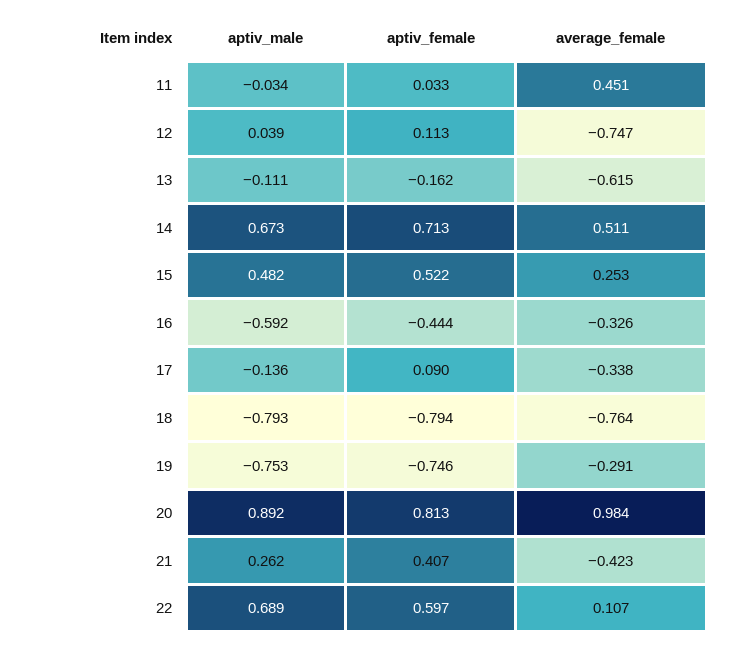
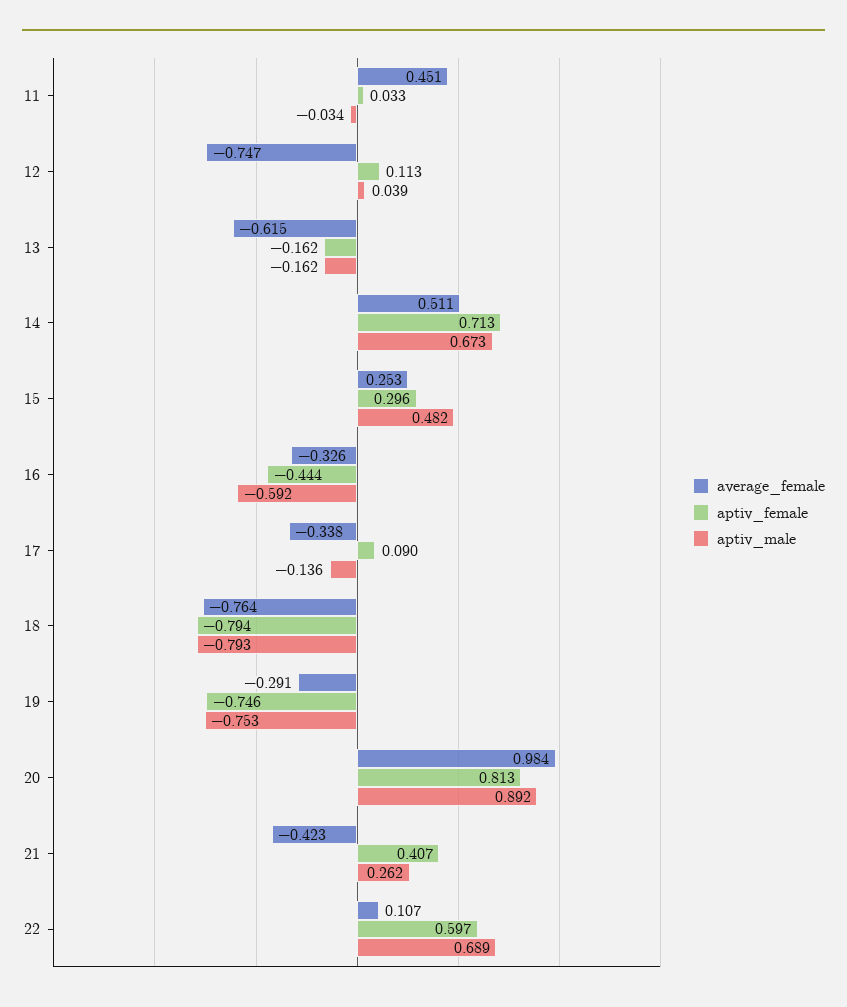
aptiv_male, 13: -0.111 -> -0.162
aptiv_female, 15: 0.522 -> 0.296

